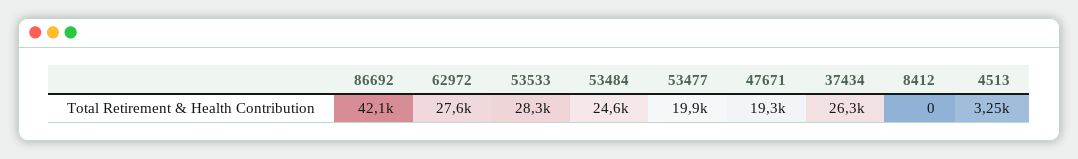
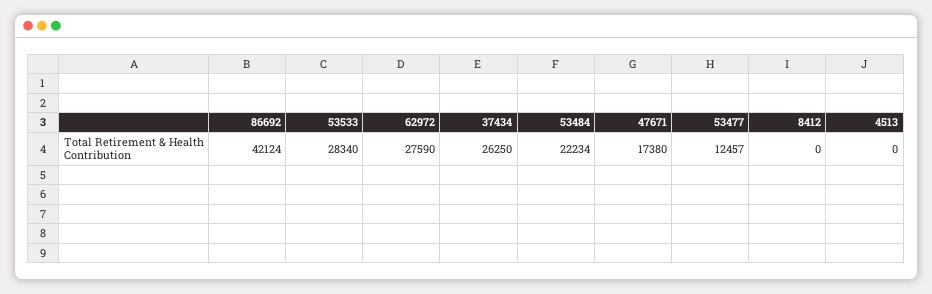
53484: 24600 -> 22234
53477: 19900 -> 12457
47671: 19300 -> 17380
4513: 3250 -> 0

